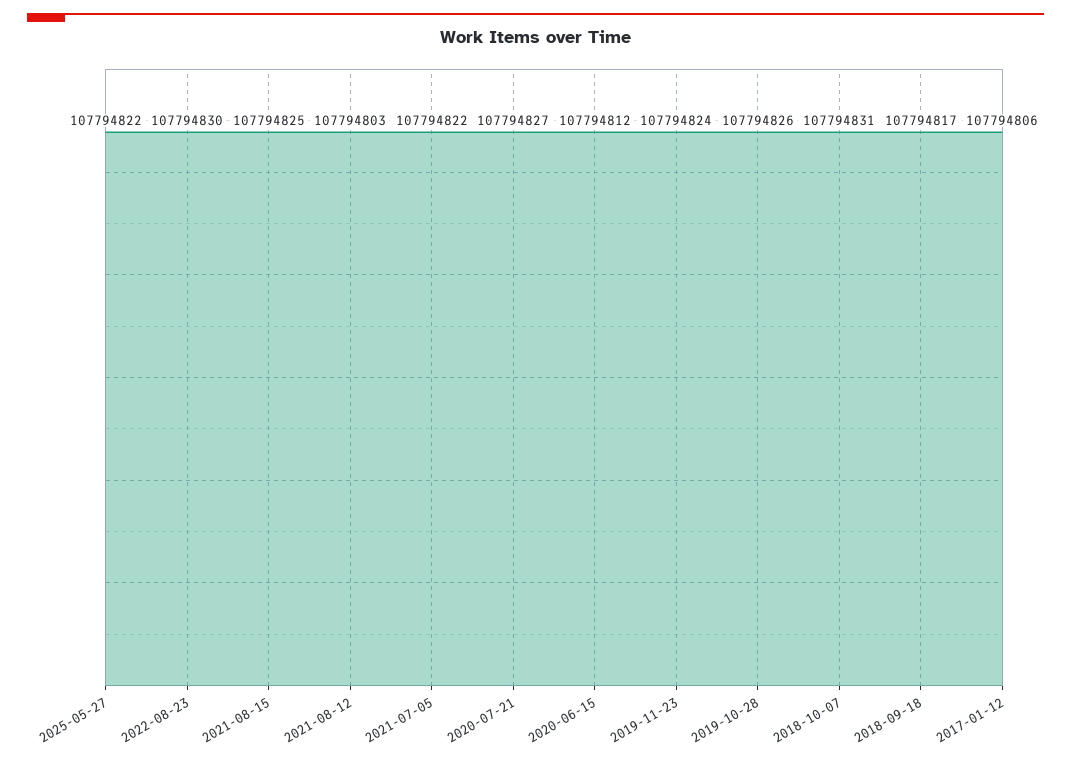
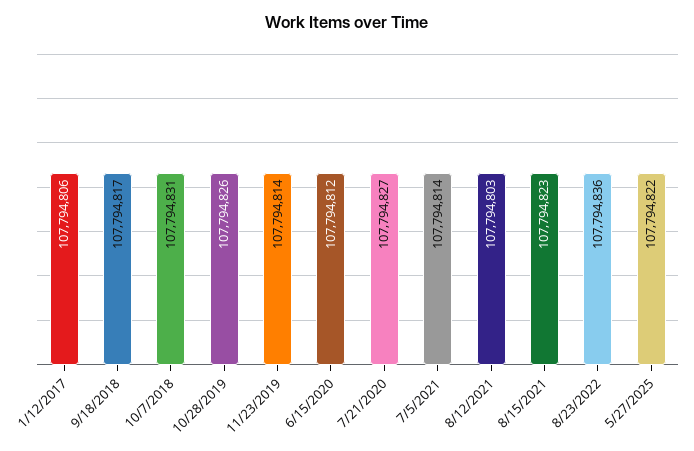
2022-08-23: 107794830 -> 107794836
2021-08-15: 107794825 -> 107794823
2021-07-05: 107794822 -> 107794814
2019-11-23: 107794824 -> 107794814

